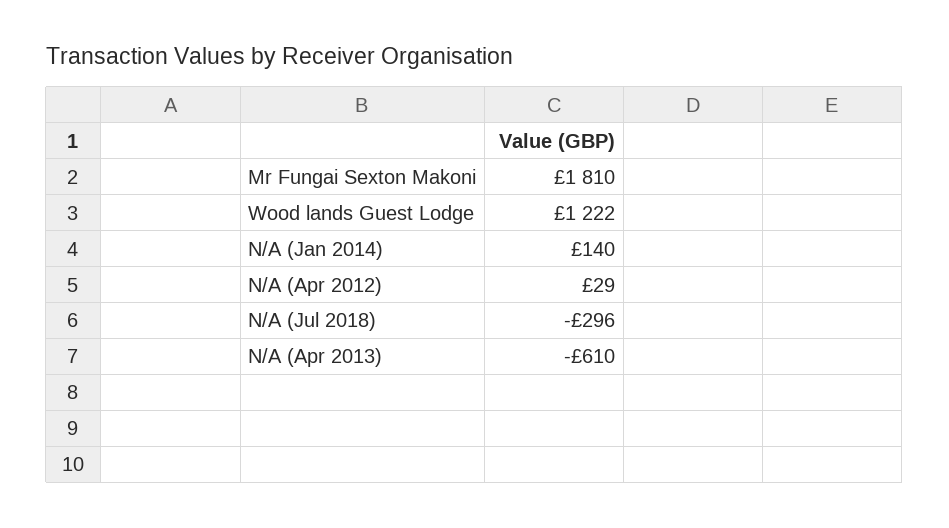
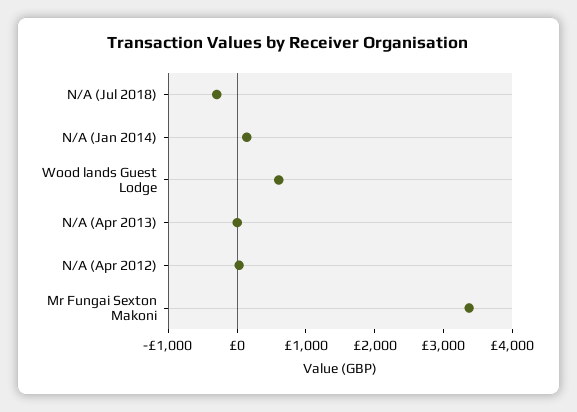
Mr Fungai Sexton Makoni: 1810 -> 3400
Wood lands Guest Lodge: 1222 -> 600
N/A (Apr 2013): -610 -> 0

